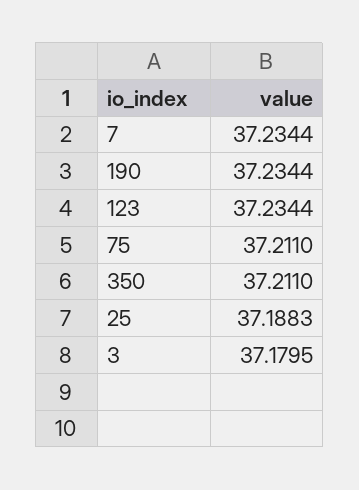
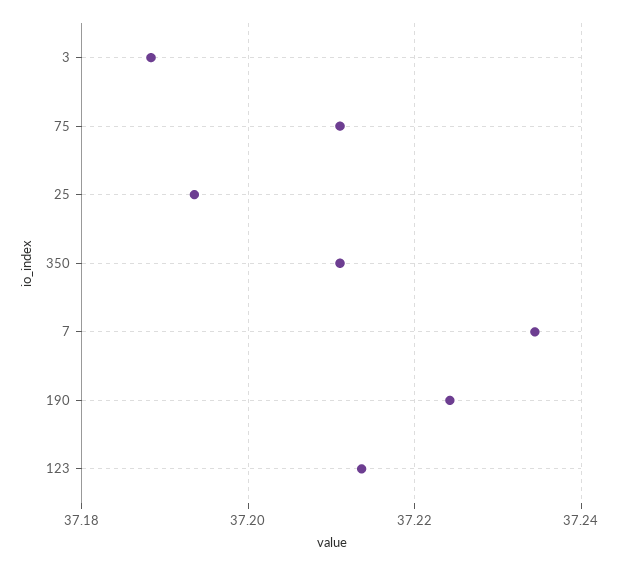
190: 37.2344 -> 37.224
123: 37.2344 -> 37.214
25: 37.1883 -> 37.194
3: 37.1795 -> 37.188

